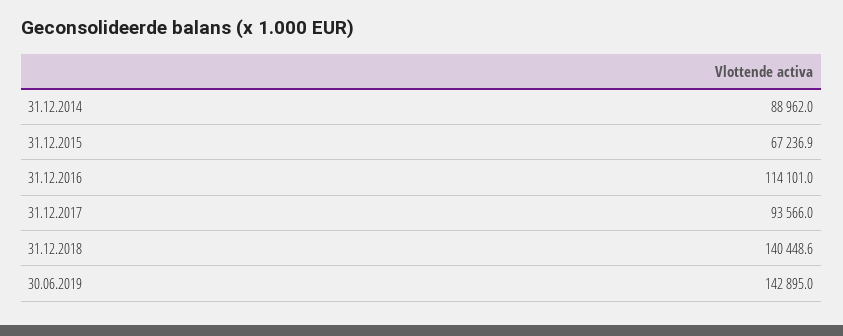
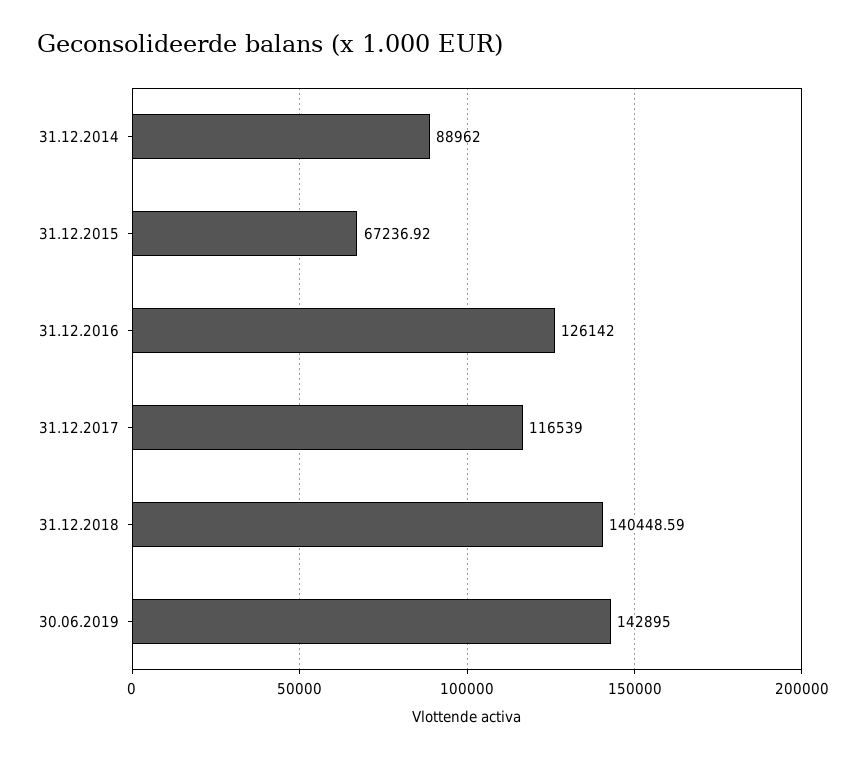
31.12.2016: 114101 -> 126142
31.12.2017: 93566 -> 116539

